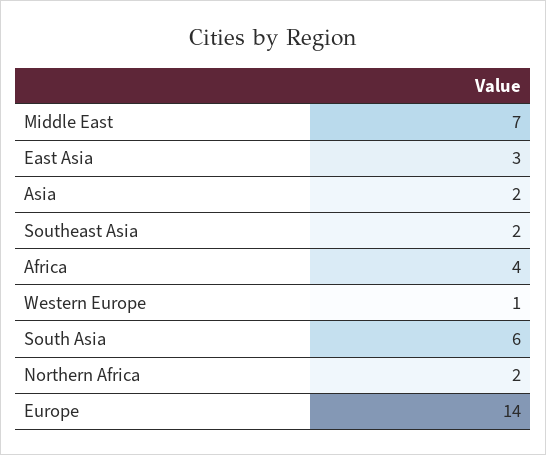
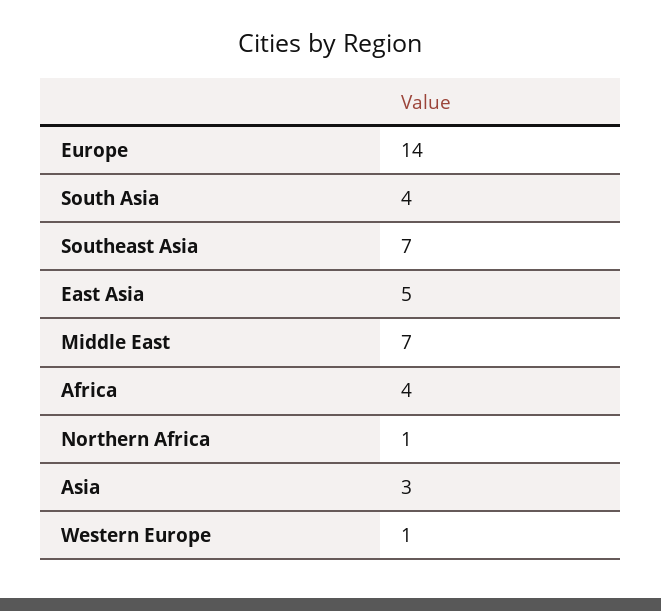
East Asia: 3 -> 5
Asia: 2 -> 3
Southeast Asia: 2 -> 7
South Asia: 6 -> 4
Northern Africa: 2 -> 1

